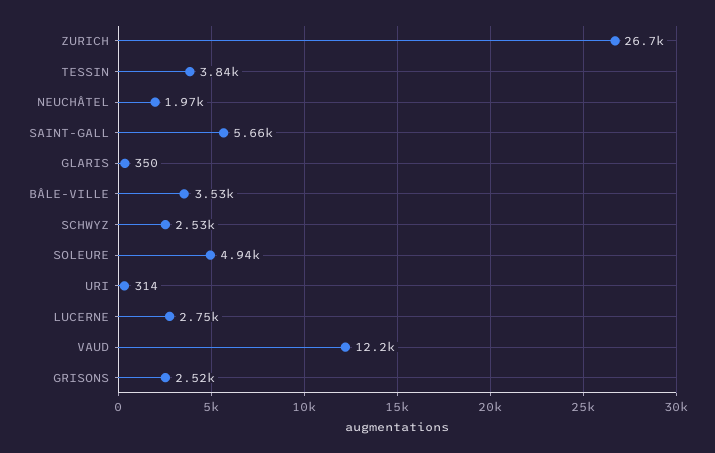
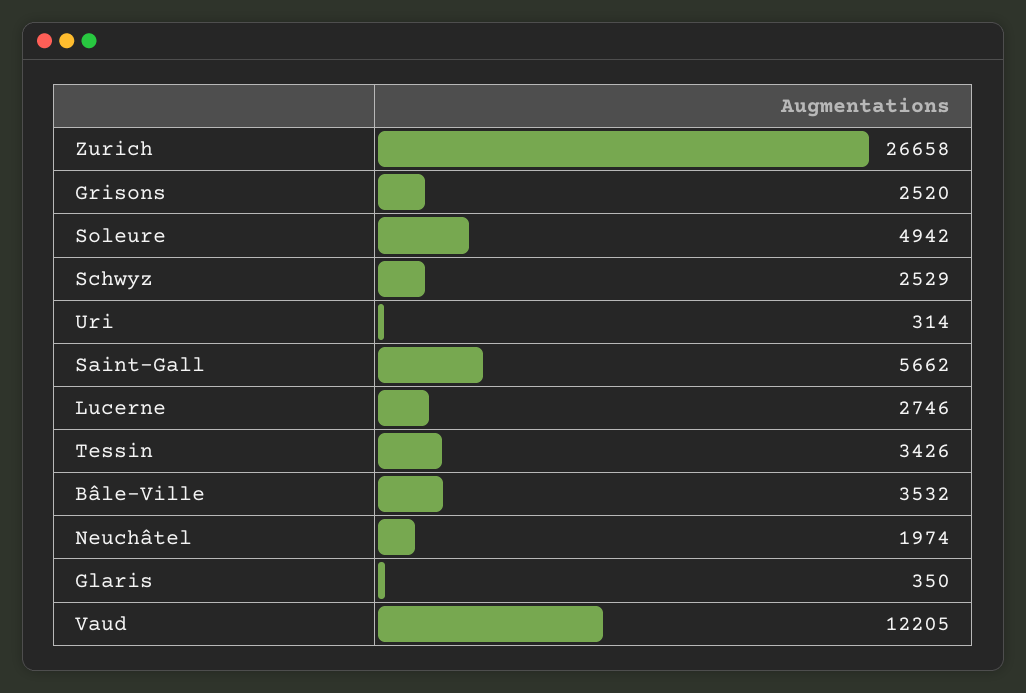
TESSIN: 3840 -> 3426

